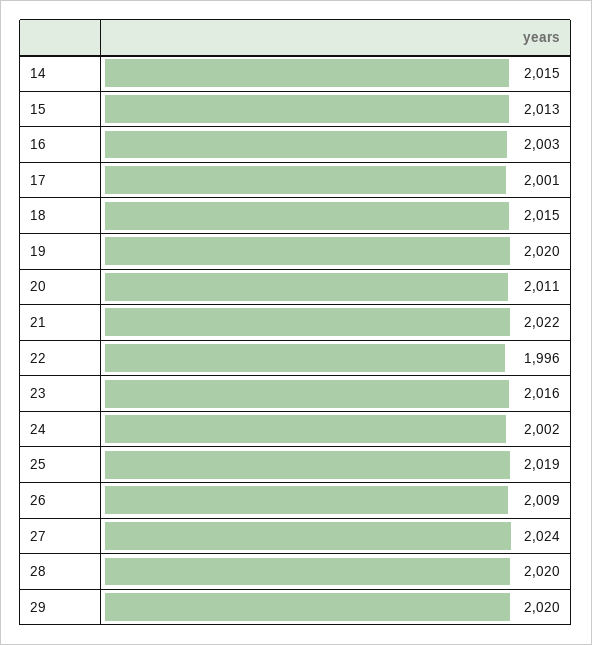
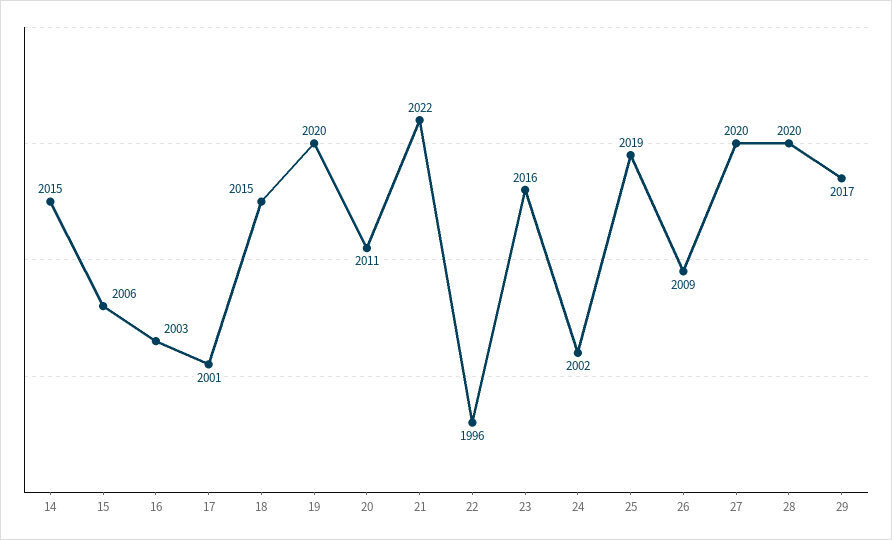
15: 2013 -> 2006
27: 2024 -> 2020
29: 2020 -> 2017

